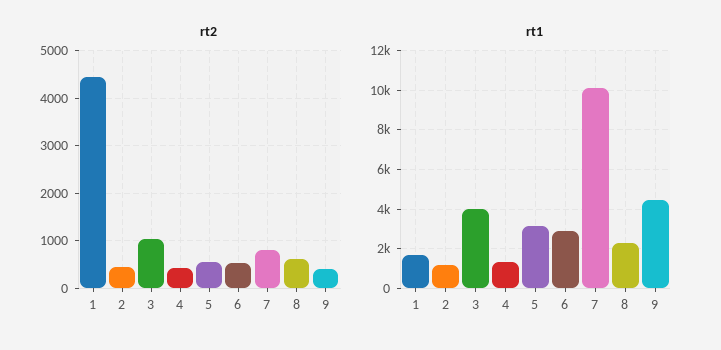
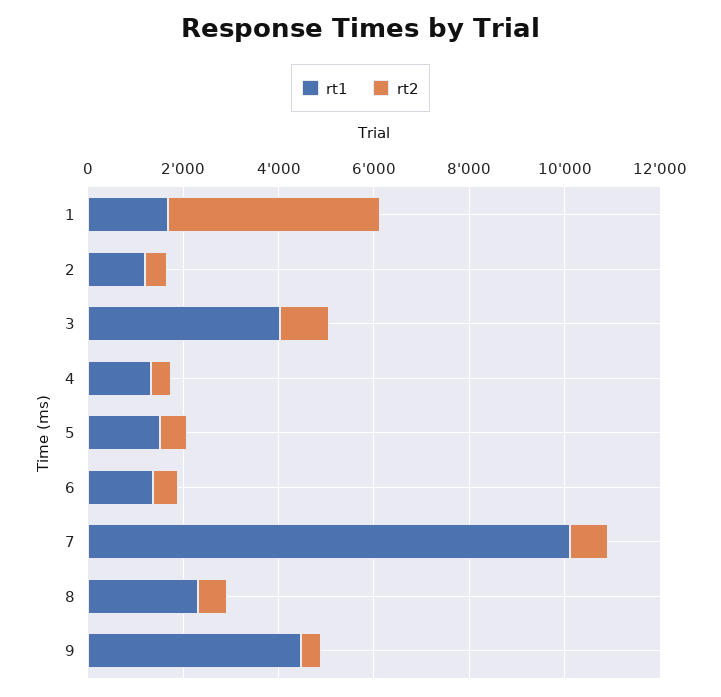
rt1, 5: 3000 -> 1500
rt1, 6: 3000 -> 1500

